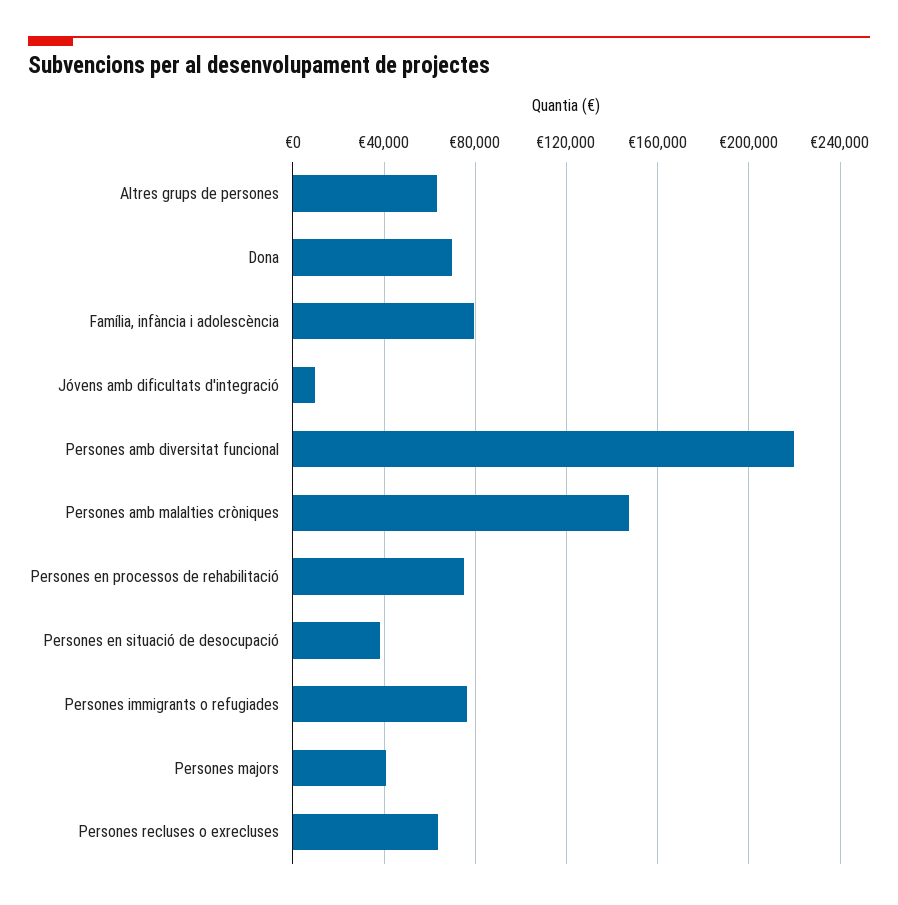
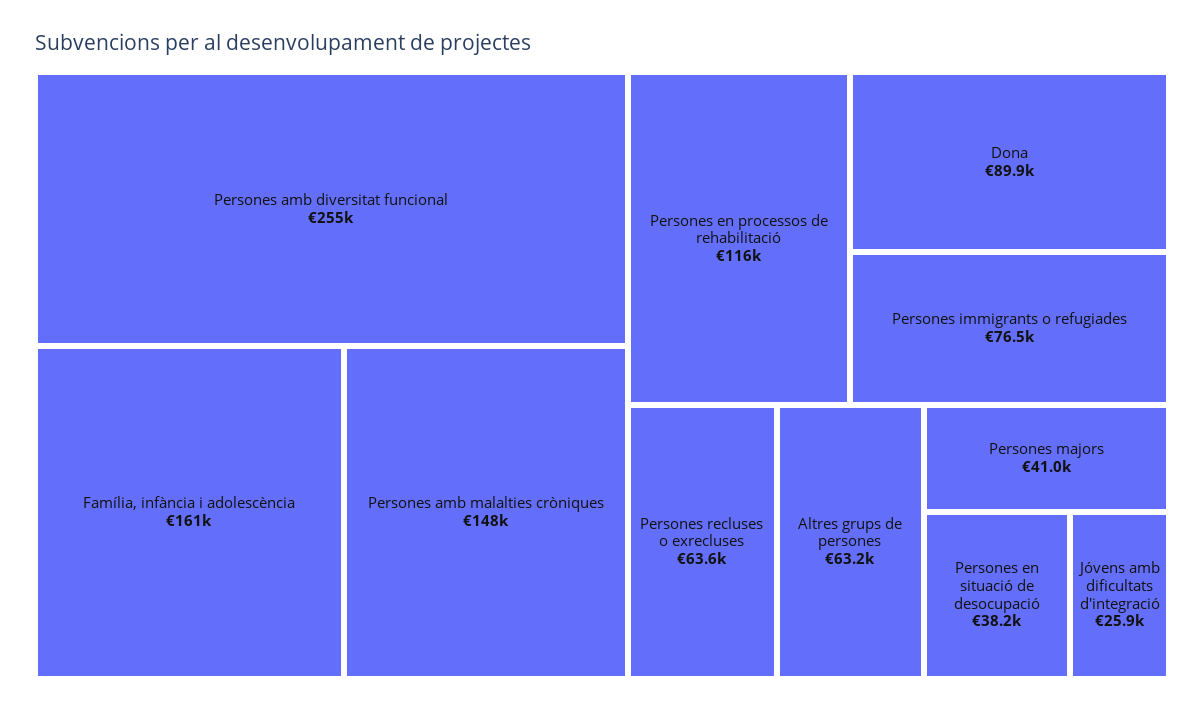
Dona: 70000 -> 89900
Família, infància i adolescència: 80000 -> 161000
Jóvens amb dificultats d'integració: 10000 -> 25900
Persones amb diversitat funcional: 220000 -> 255000
Persones en processos de rehabilitació: 75000 -> 116000

